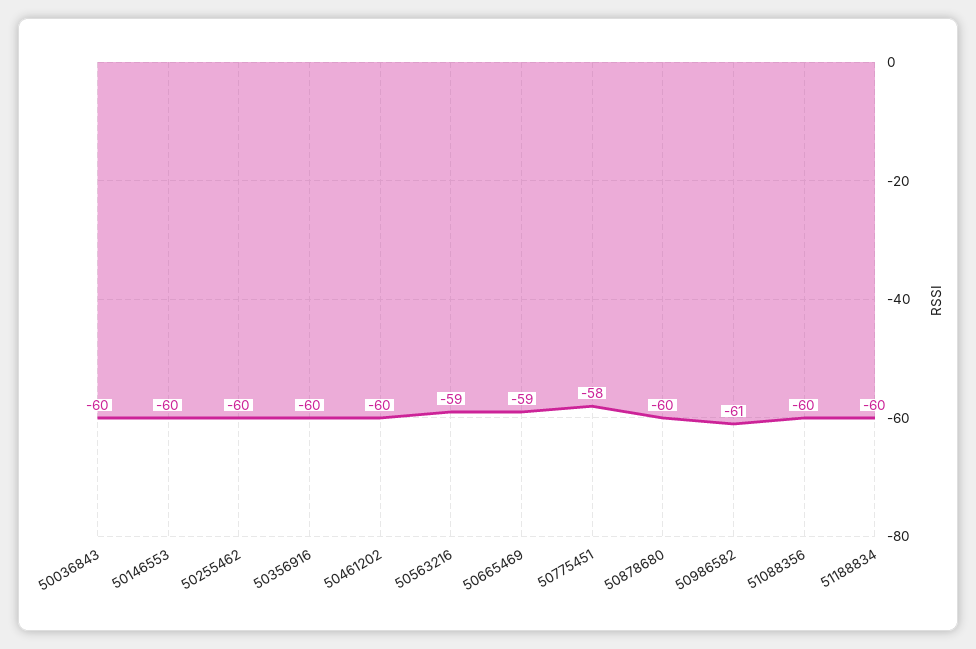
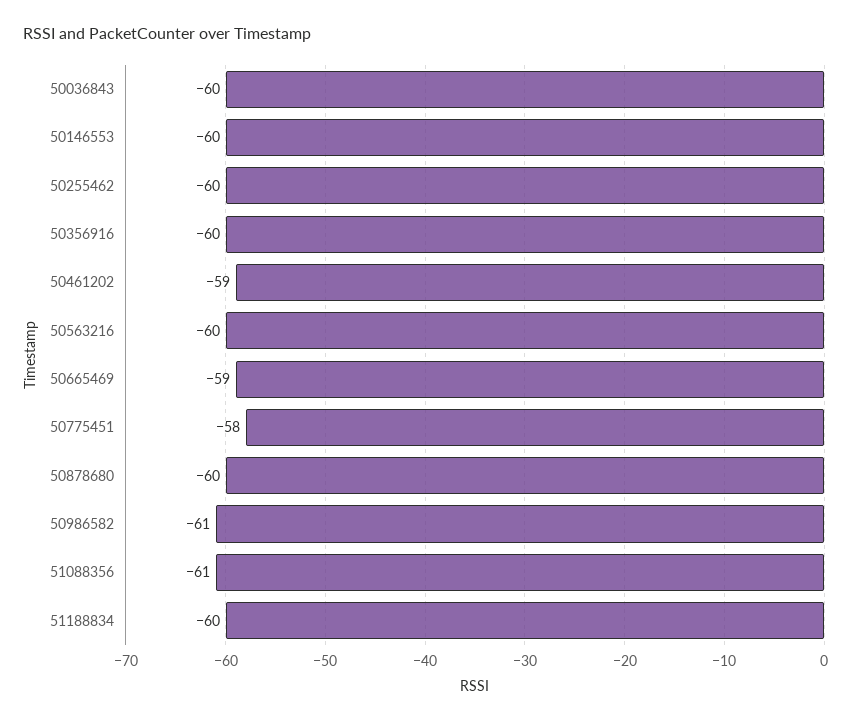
50461202: -60 -> -59
50563216: -59 -> -60
51088356: -60 -> -61

